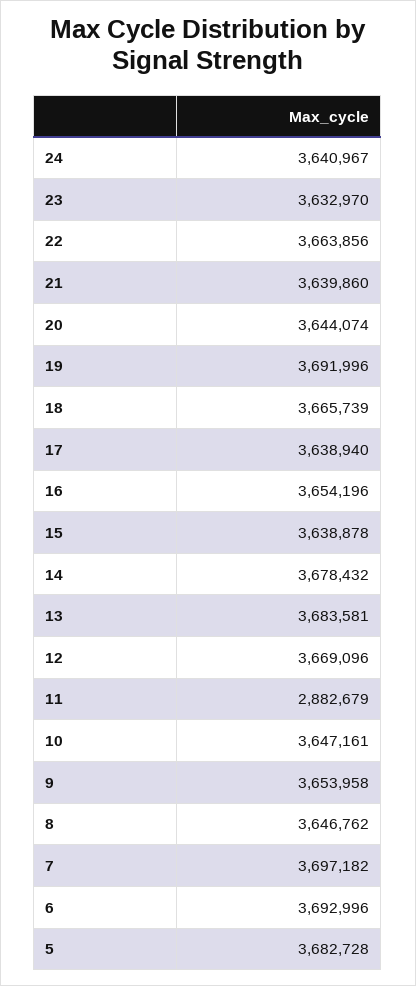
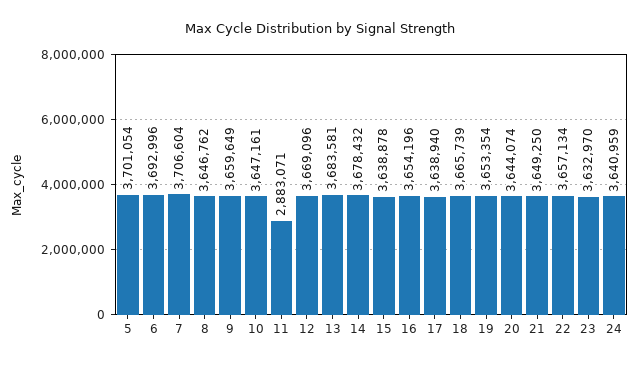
24: 3640967 -> 3640959
22: 3663856 -> 3657134
21: 3639860 -> 3649250
19: 3691996 -> 3653354
11: 2882679 -> 2883071
9: 3653958 -> 3659649
7: 3697182 -> 3706604
5: 3682728 -> 3701054

